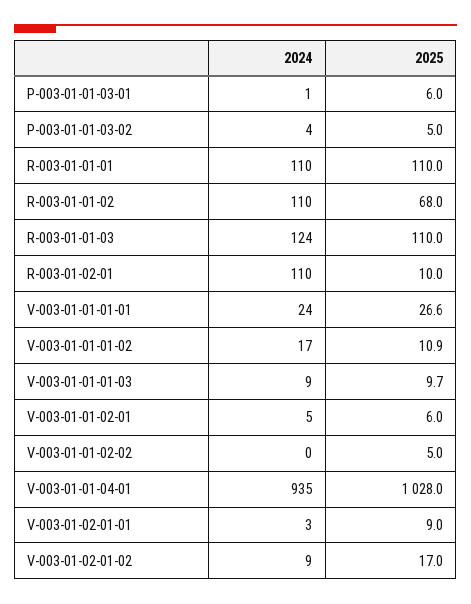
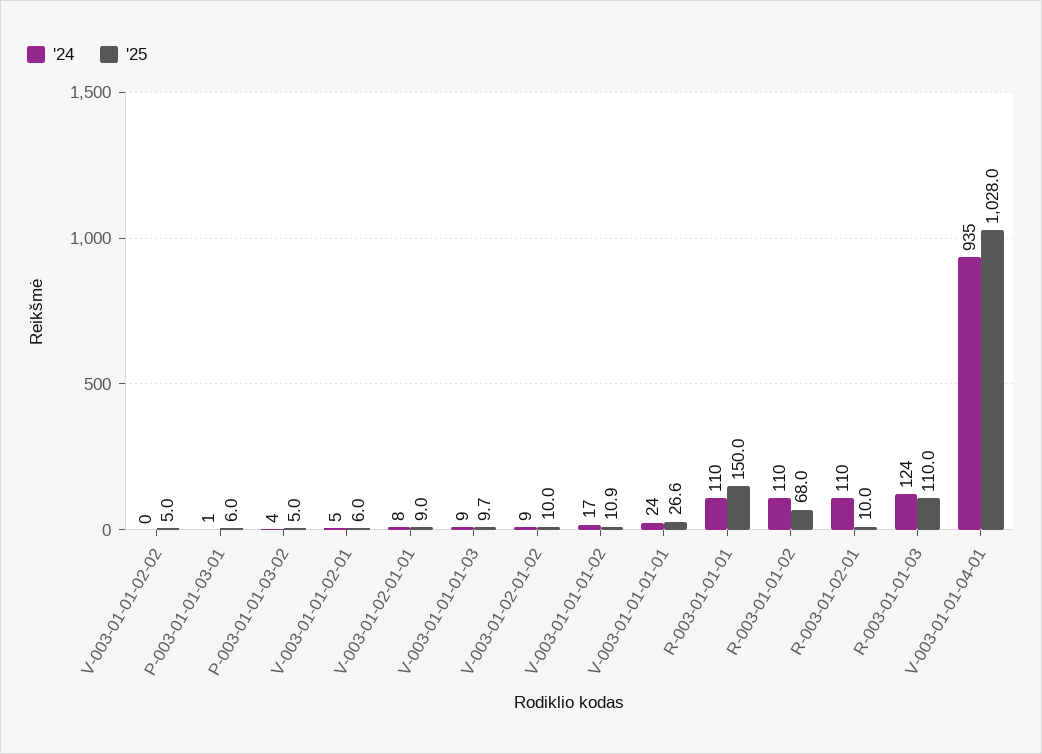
2025, R-003-01-01-01: 110 -> 150
2024, V-003-01-02-01-01: 3 -> 8
2025, V-003-01-02-01-02: 17 -> 10

